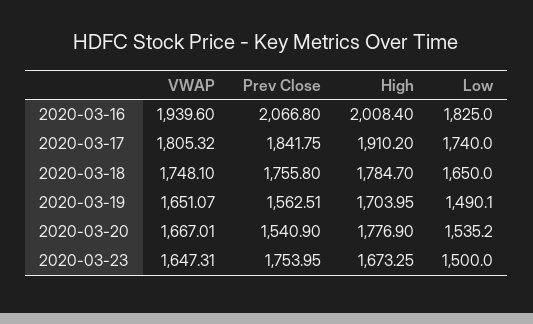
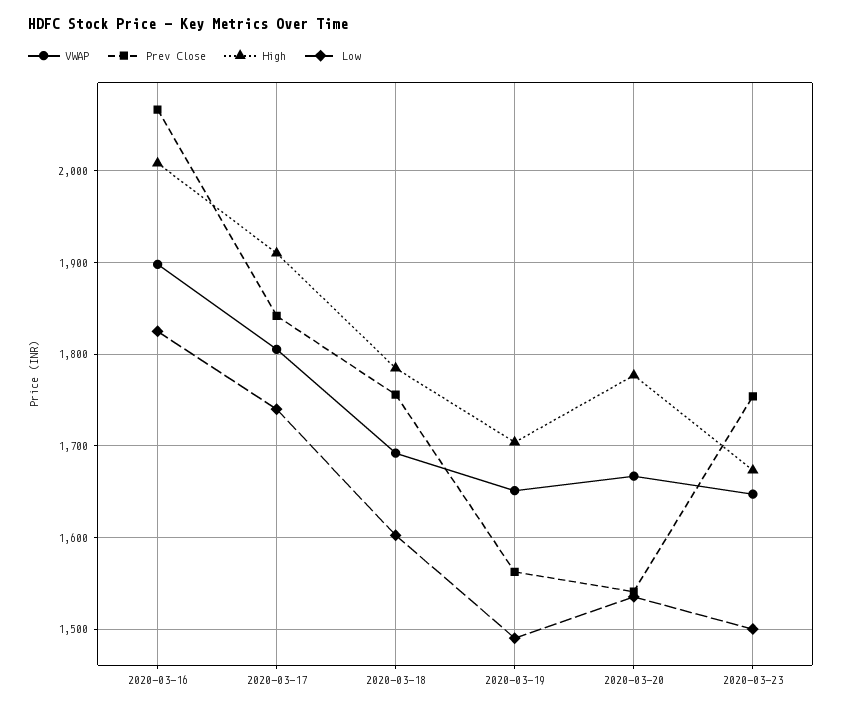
VWAP, 2020-03-16: 1939.6 -> 1900
VWAP, 2020-03-18: 1748.1 -> 1690
Low, 2020-03-18: 1650 -> 1600

